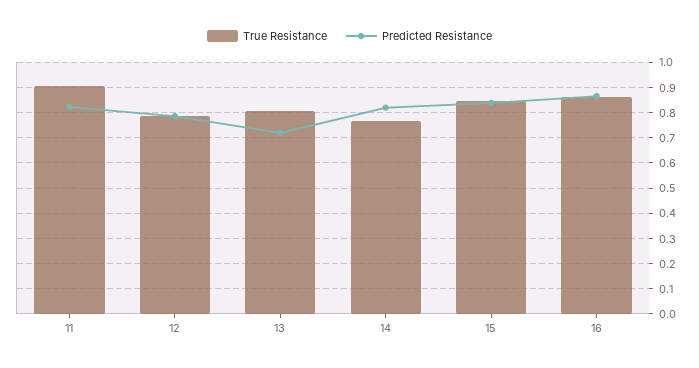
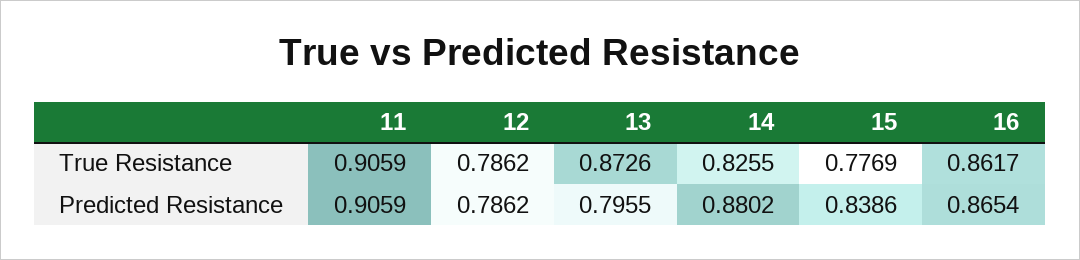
Predicted Resistance, 11: 0.825 -> 0.9059
True Resistance, 13: 0.8 -> 0.8726
Predicted Resistance, 13: 0.725 -> 0.7955
True Resistance, 14: 0.775 -> 0.8255
Predicted Resistance, 14: 0.825 -> 0.8802
True Resistance, 15: 0.85 -> 0.7769

